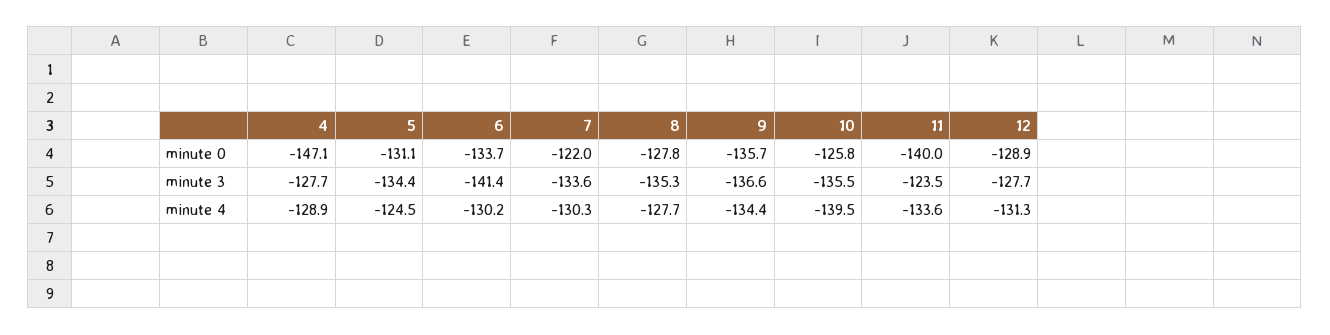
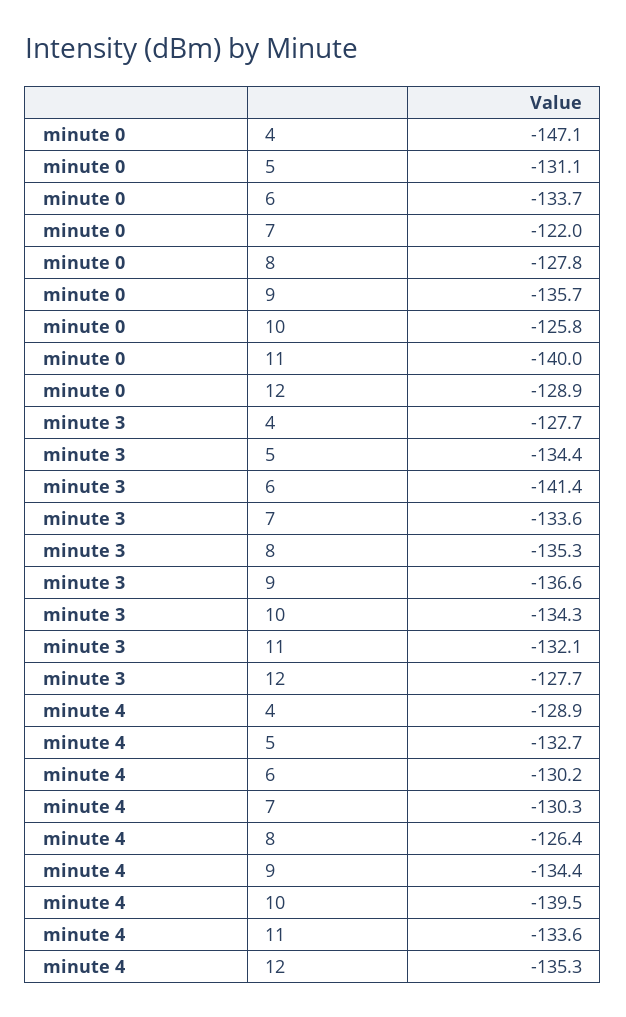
10, minute 3: -135.5 -> -134.3
11, minute 3: -123.5 -> -132.1
5, minute 4: -124.5 -> -132.7
8, minute 4: -127.7 -> -126.4
12, minute 4: -131.3 -> -135.3

